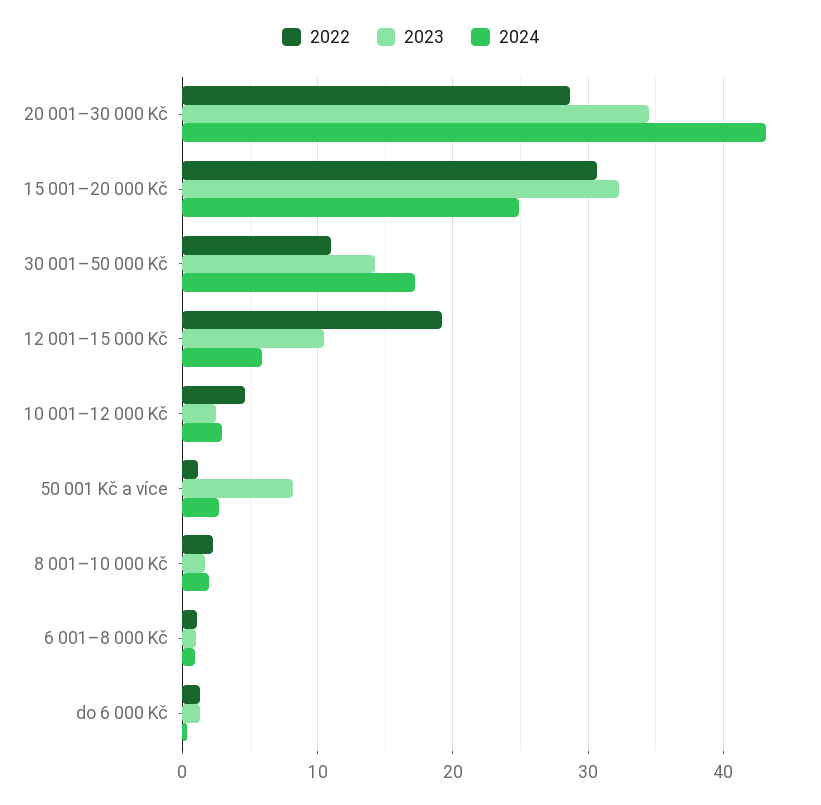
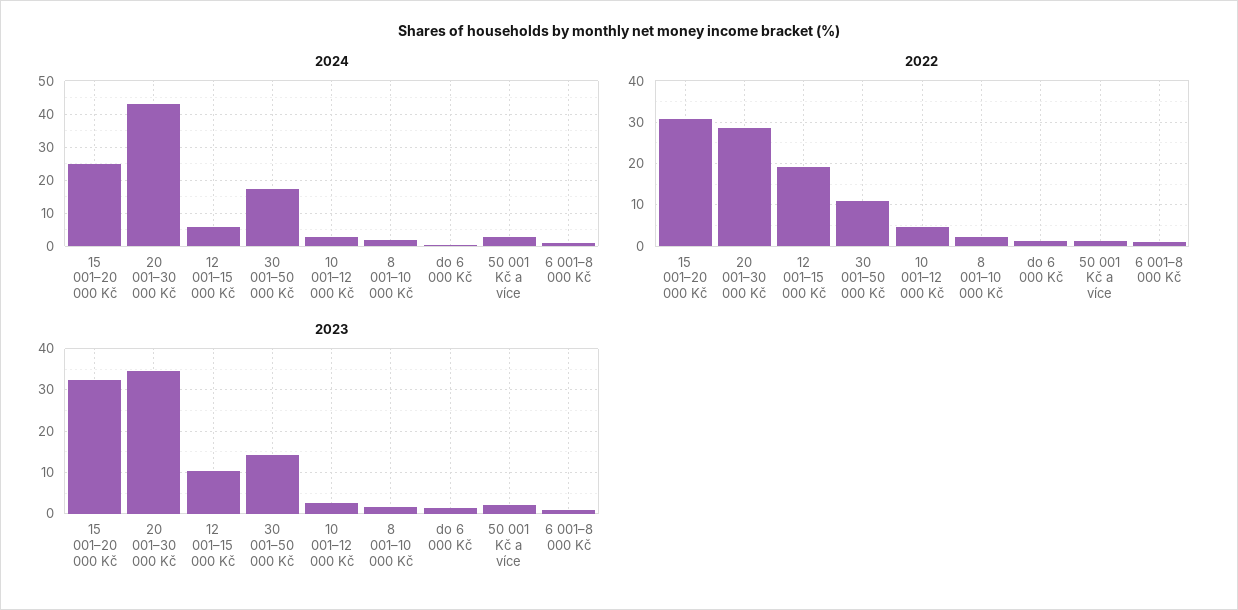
2023, 50 001 Kč a více: 8 -> 2

